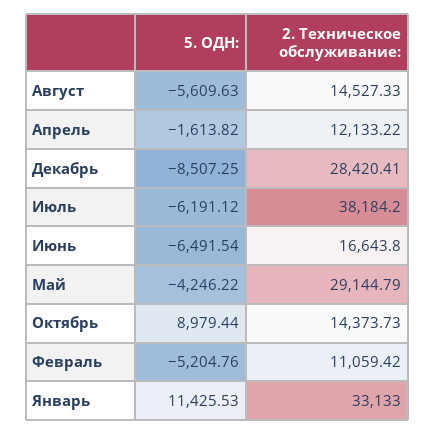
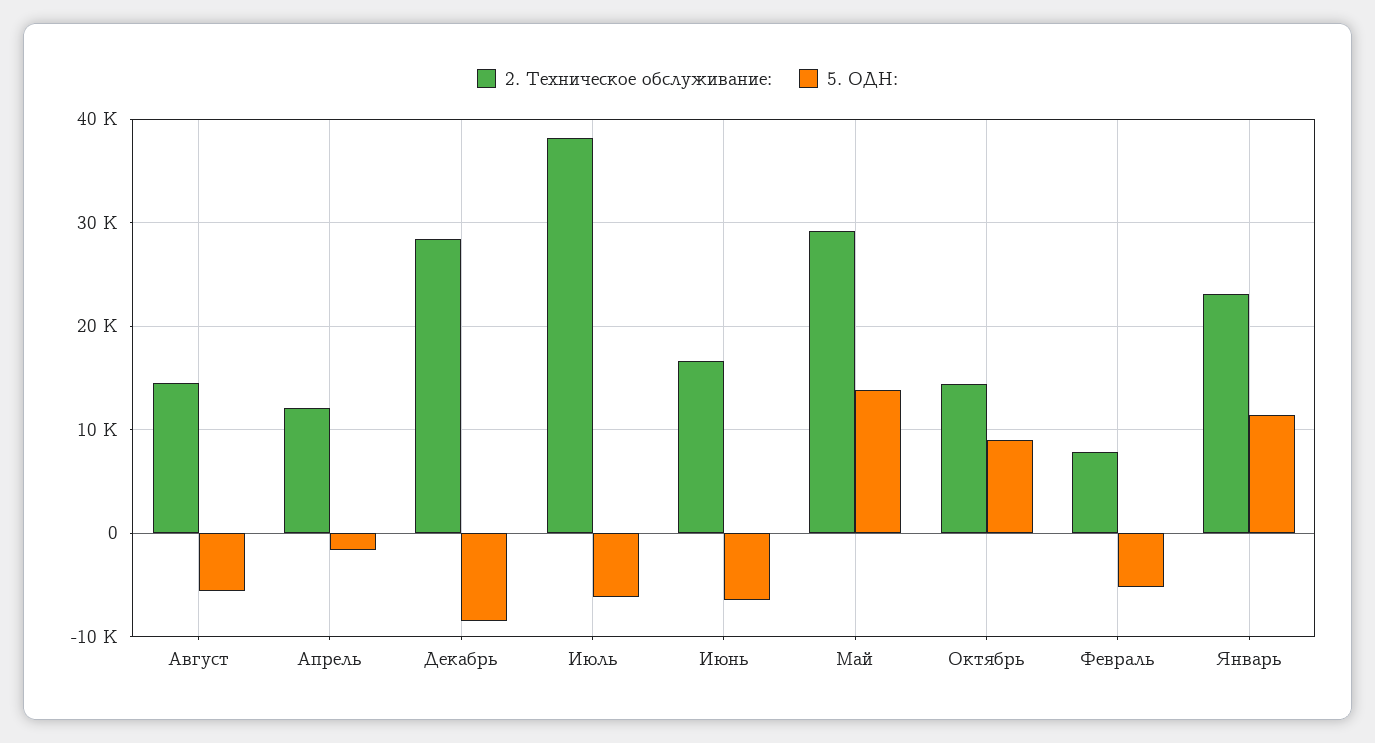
5. ОДН:, Май: -4246.22 -> 14000
2. Техническое обслуживание:, Февраль: 11059.42 -> 8000
2. Техническое обслуживание:, Январь: 33133 -> 23000

